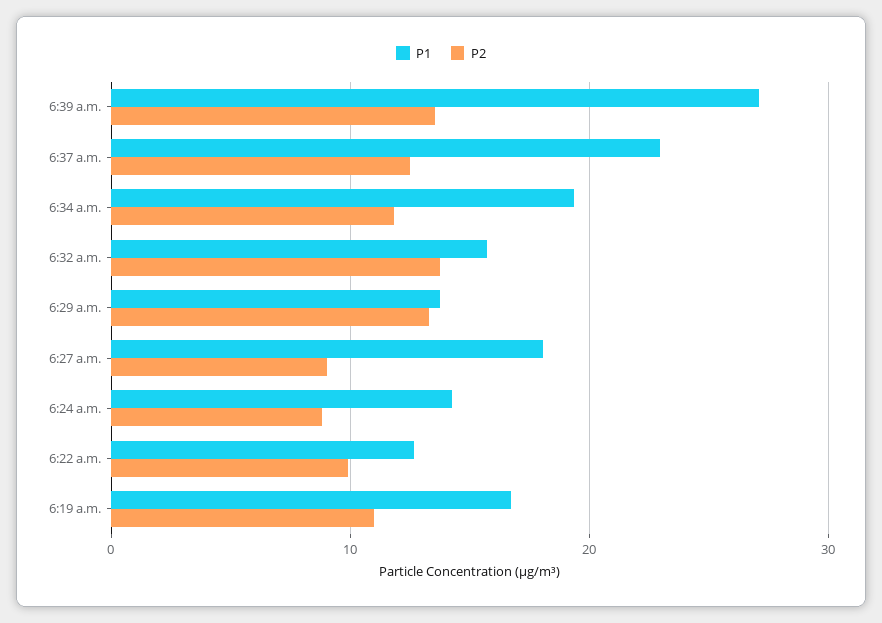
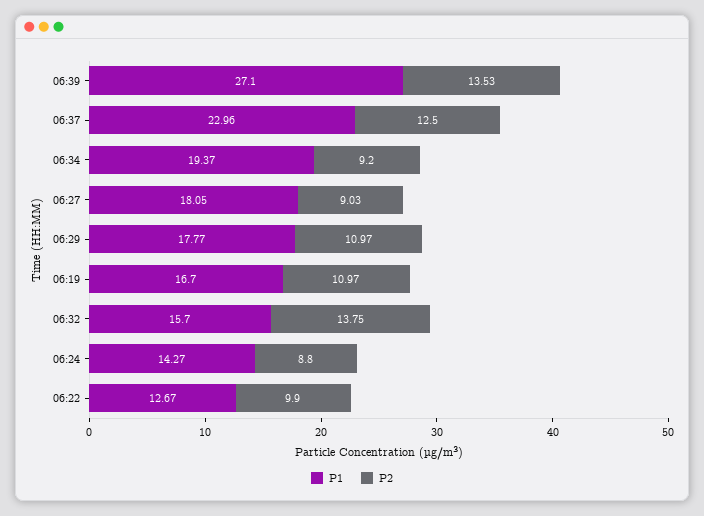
P2, 6:34 a.m.: 12 -> 9.2
P1, 6:29 a.m.: 14 -> 17.77
P2, 6:29 a.m.: 13 -> 10.97

